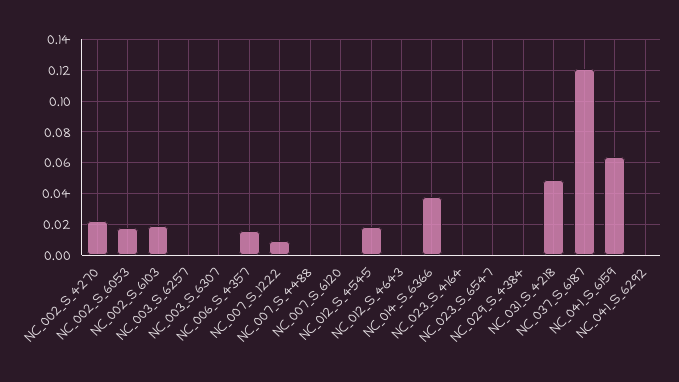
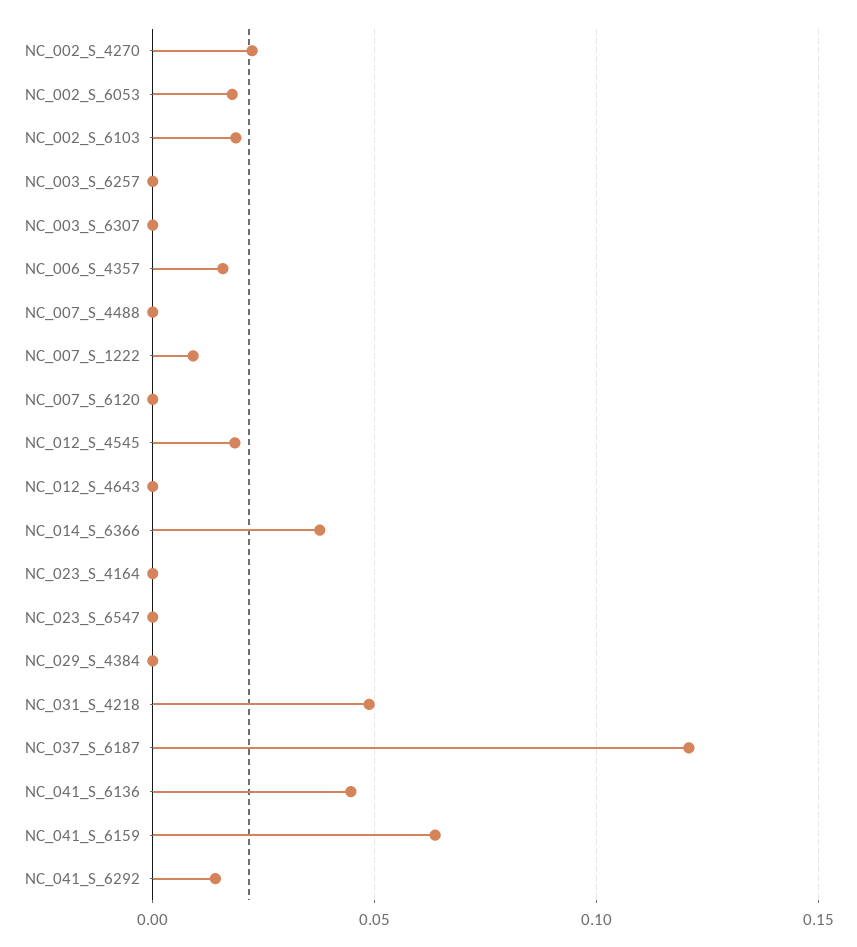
NC_041_S_6292: 0 -> 0.015
NC_041_S_6136: none -> 0.045

